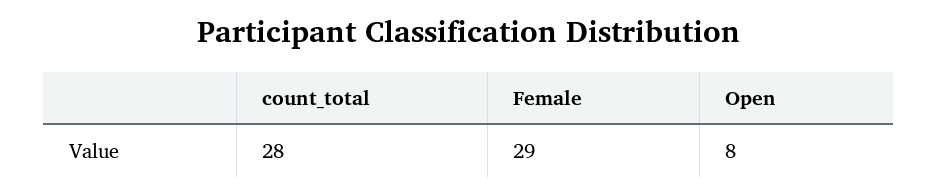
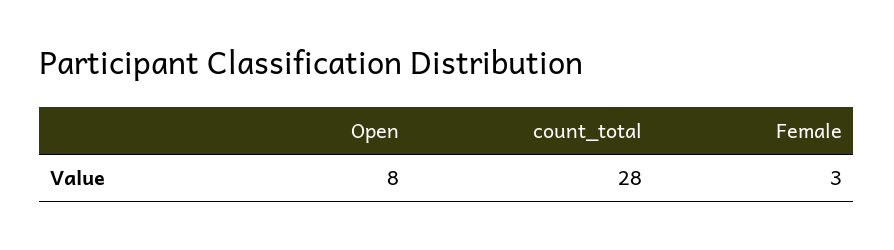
Female: 29 -> 3

